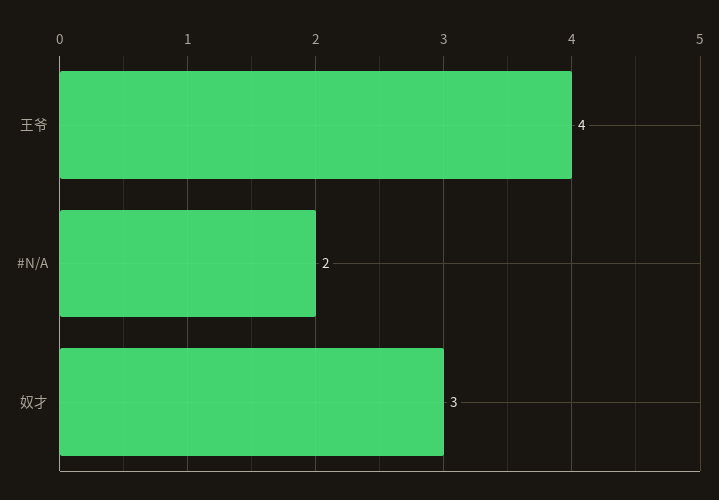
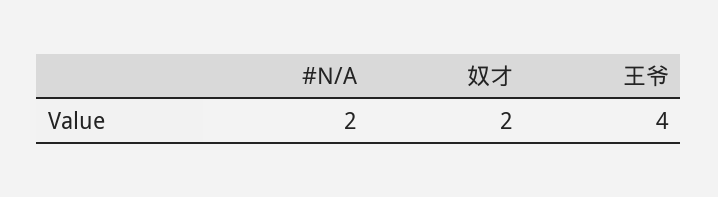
奴才: 3 -> 2

